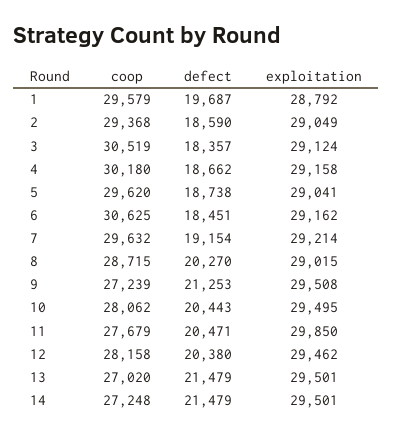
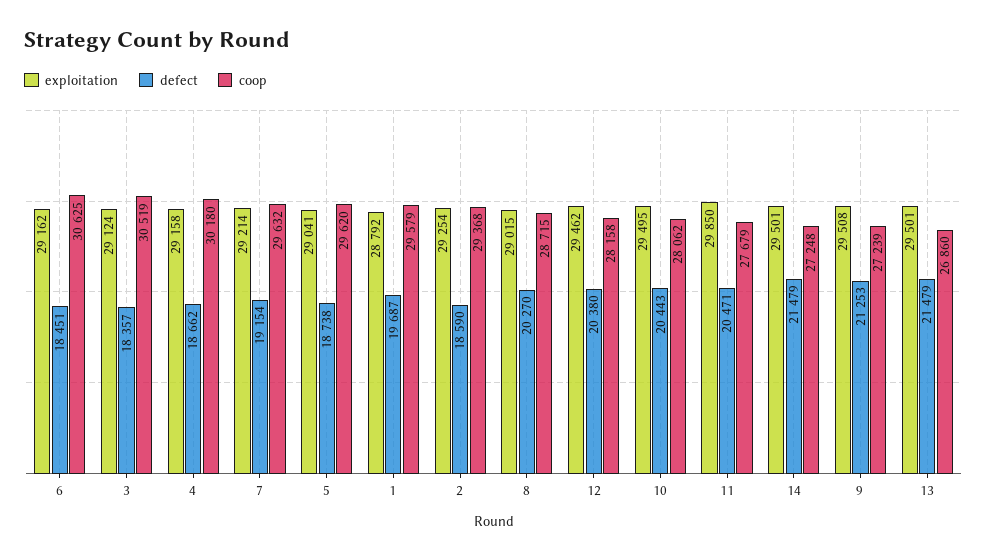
exploitation, 2: 29049 -> 29254
coop, 13: 27020 -> 26860

